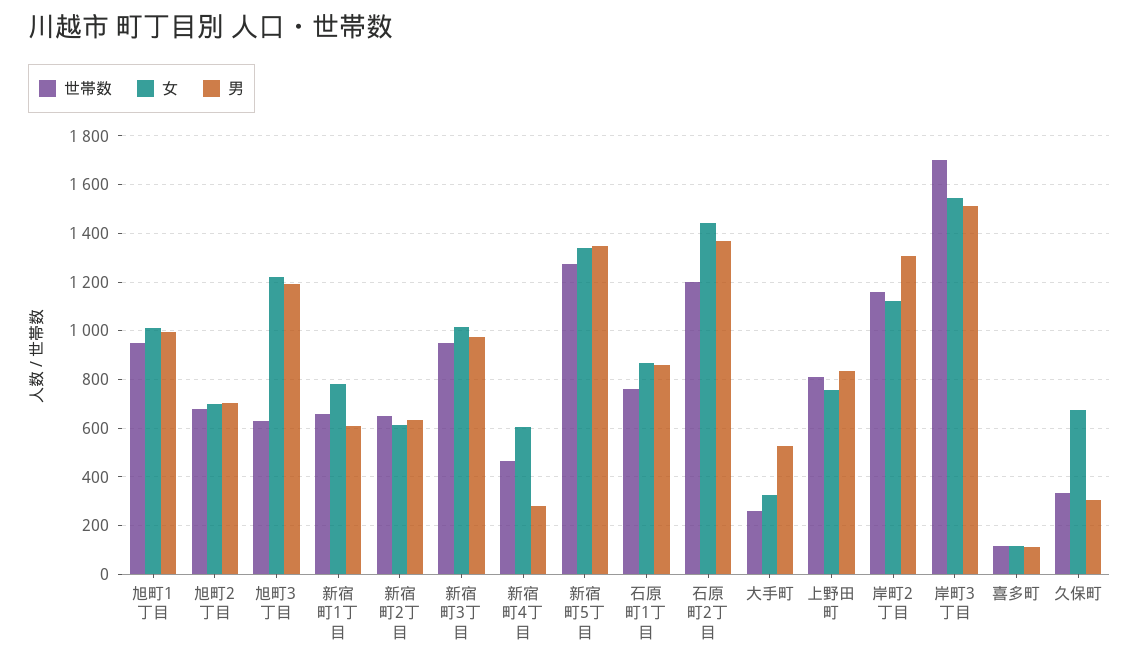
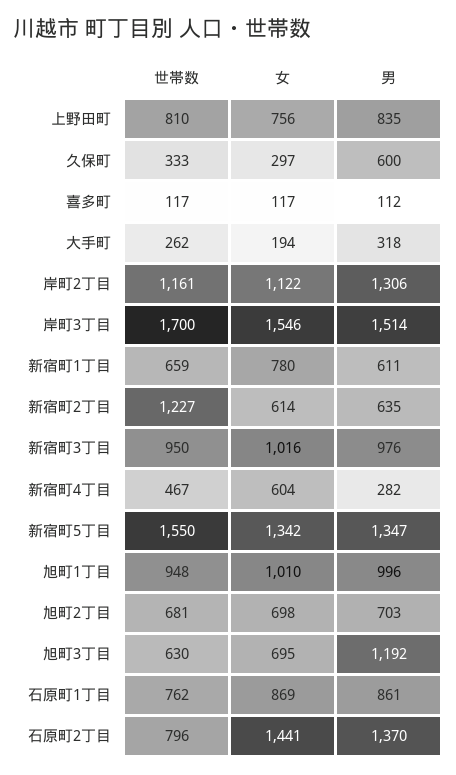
女, 旭町3丁目: 1225 -> 695
世帯数, 新宿町2丁目: 650 -> 1227
世帯数, 新宿町5丁目: 1275 -> 1550
世帯数, 石原町2丁目: 1200 -> 796
女, 大手町: 325 -> 194
男, 大手町: 525 -> 318
女, 久保町: 675 -> 297
男, 久保町: 300 -> 600

